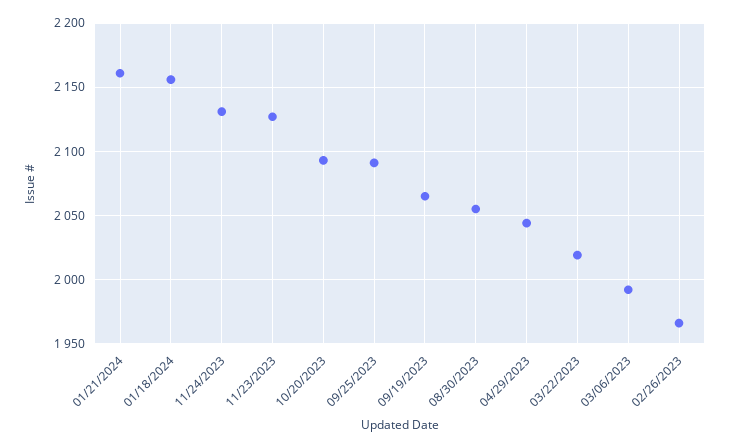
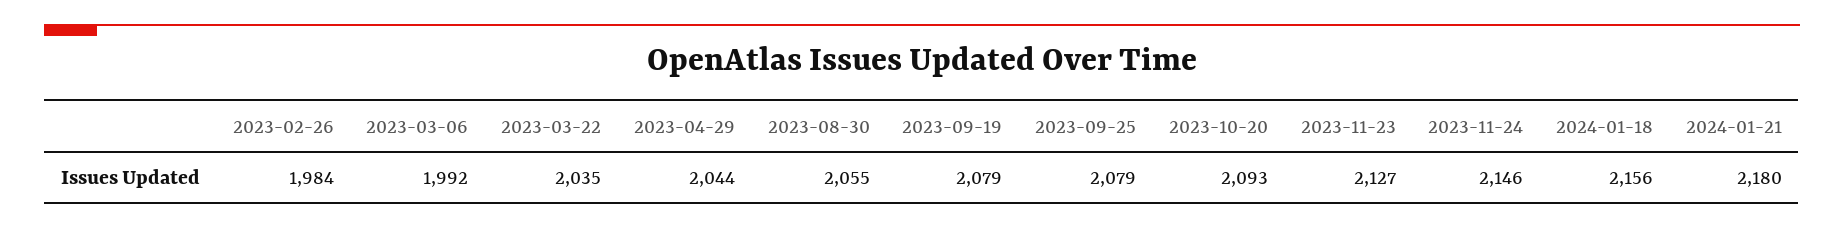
01/21/2024: 2160 -> 2180
11/24/2023: 2130 -> 2146
09/25/2023: 2090 -> 2079
09/19/2023: 2065 -> 2079
03/22/2023: 2020 -> 2035
02/26/2023: 1965 -> 1984

